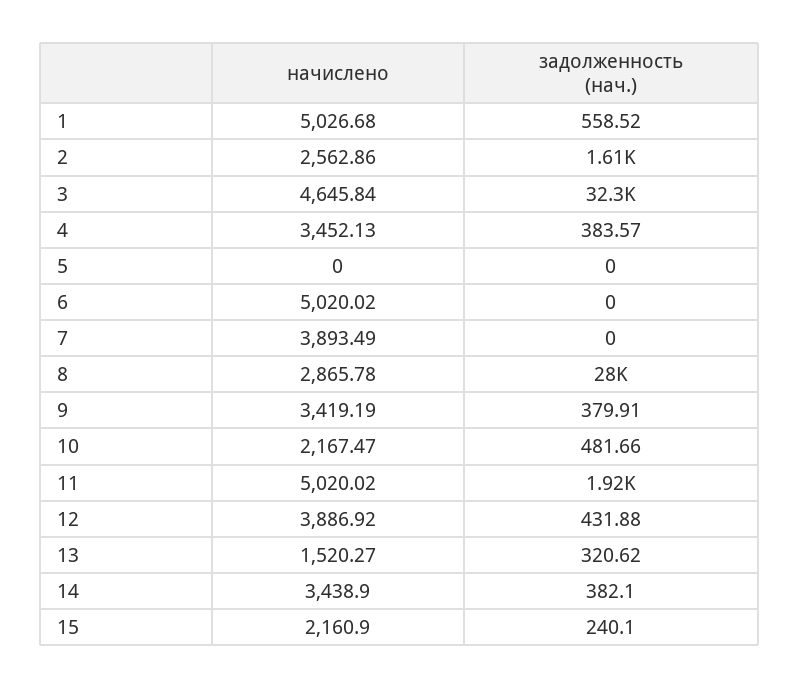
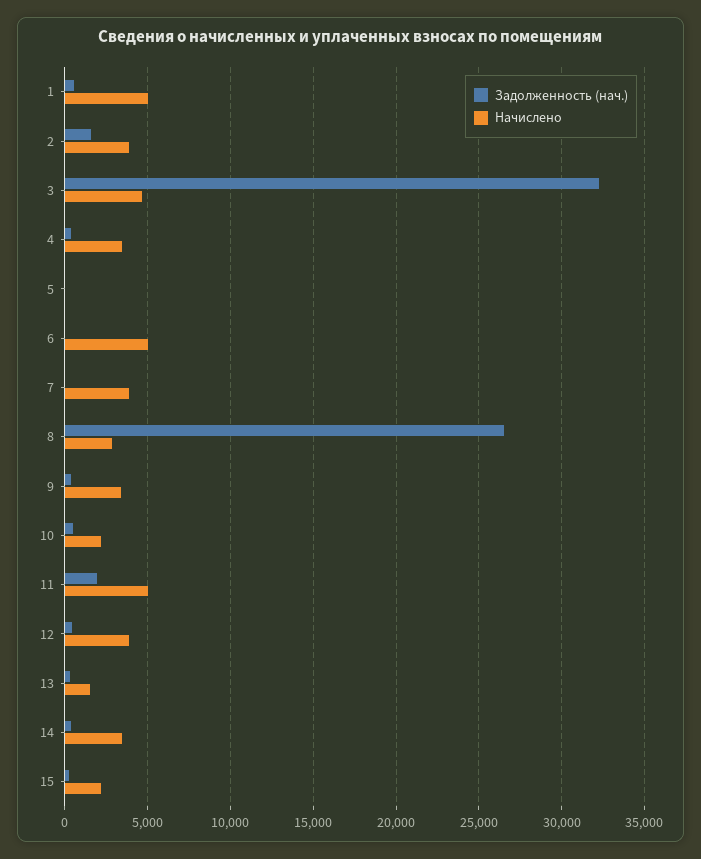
начислено, 2: 2562.86 -> 4000
задолженность (нач.), 8: 28000 -> 26500

